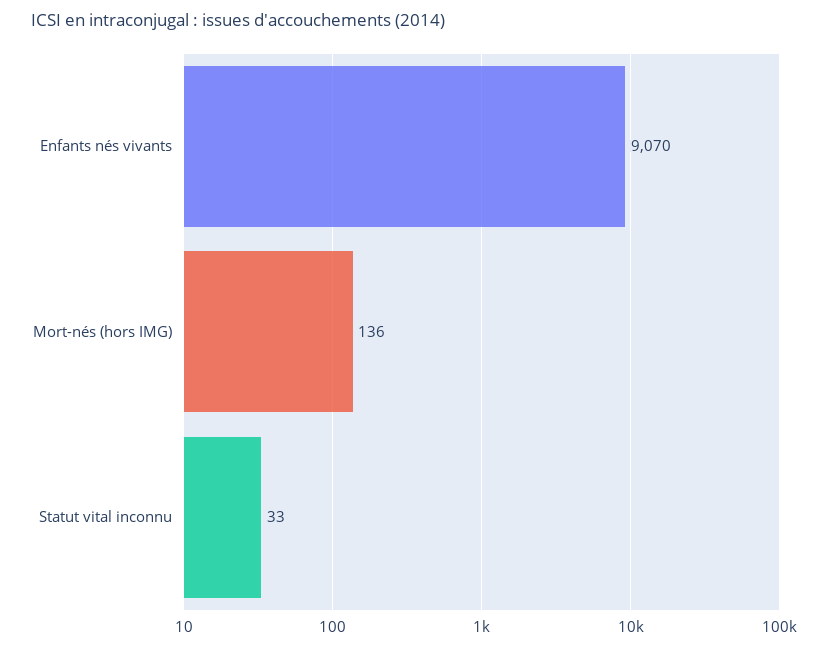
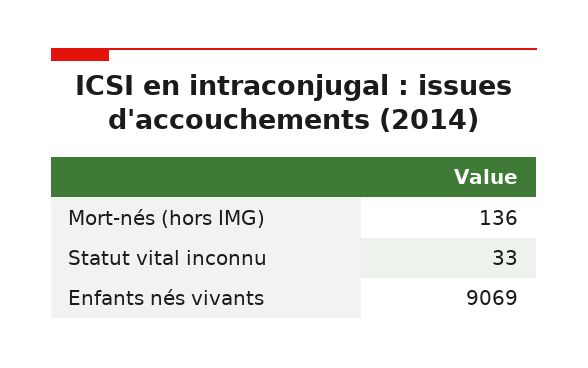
Enfants nés vivants: 9070 -> 9069

